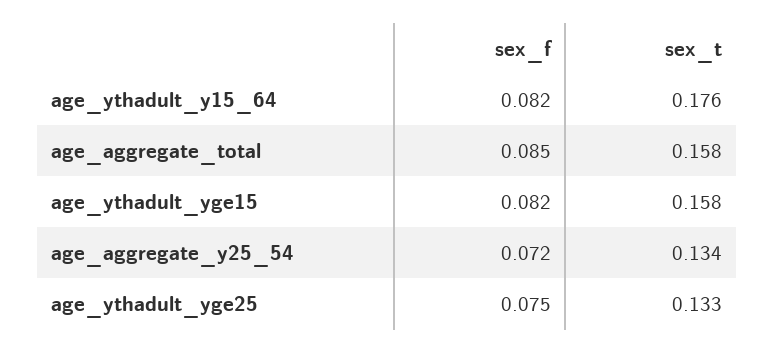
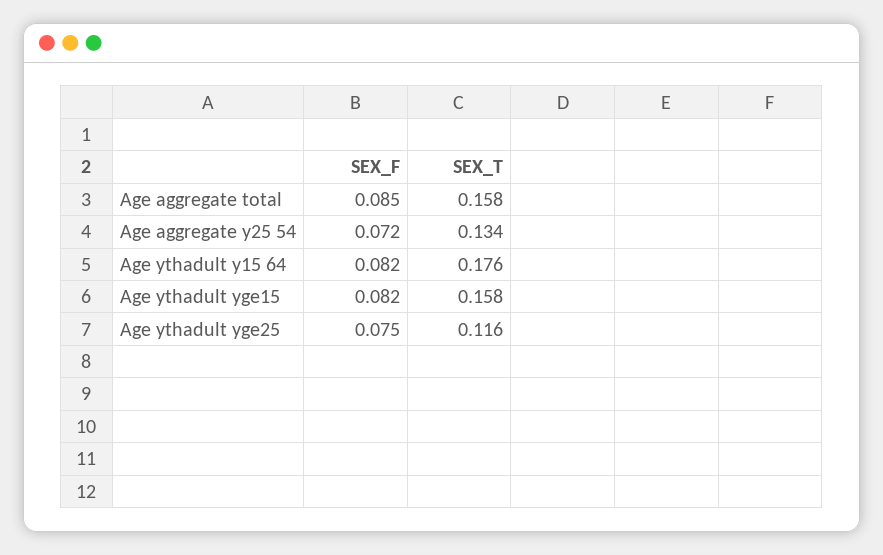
sex_t, age_ythadult_yge25: 0.133 -> 0.116

